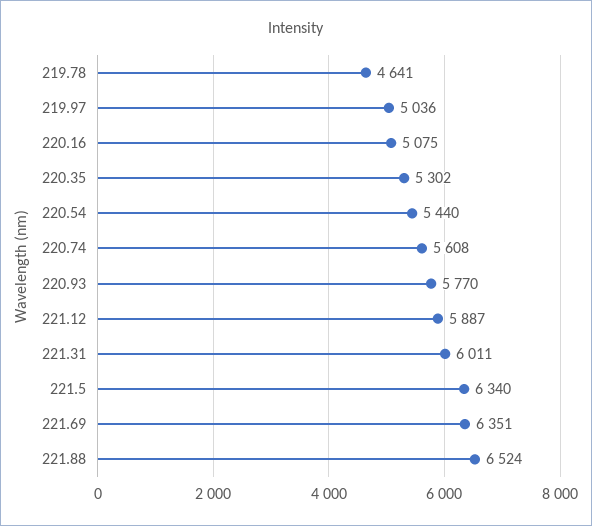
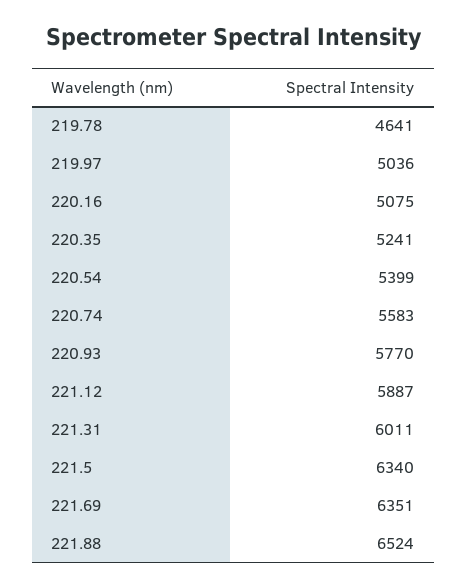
220.35: 5302 -> 5241
220.54: 5440 -> 5399
220.74: 5608 -> 5583

